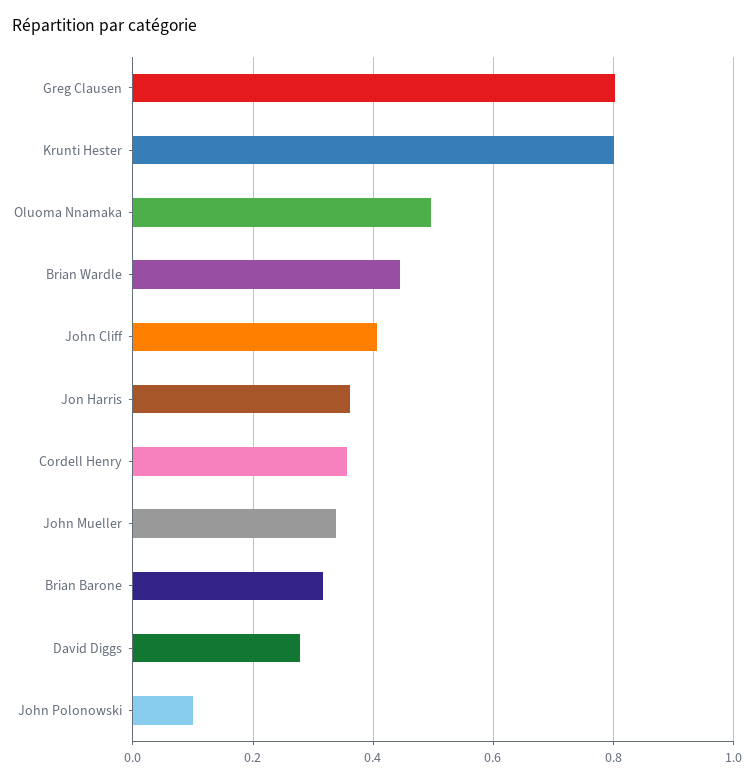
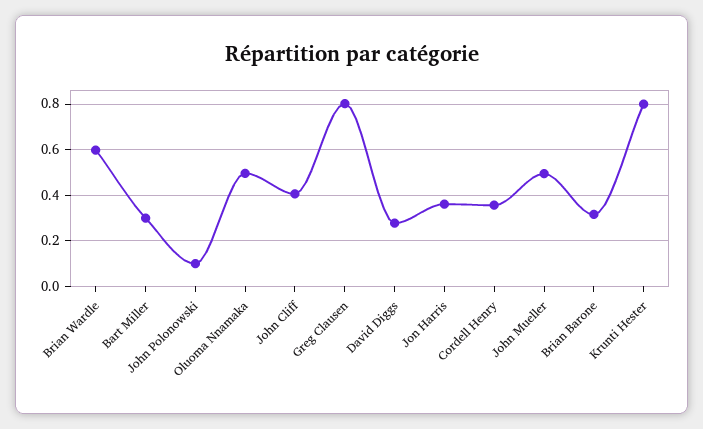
Brian Wardle: 0.44 -> 0.6
John Mueller: 0.34 -> 0.5
Bart Miller: none -> 0.3

